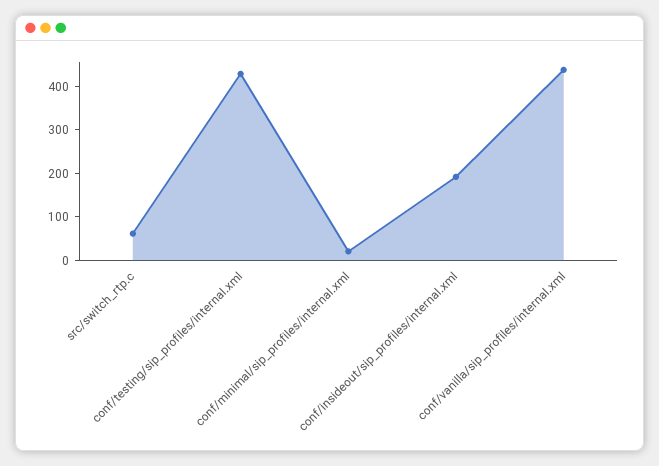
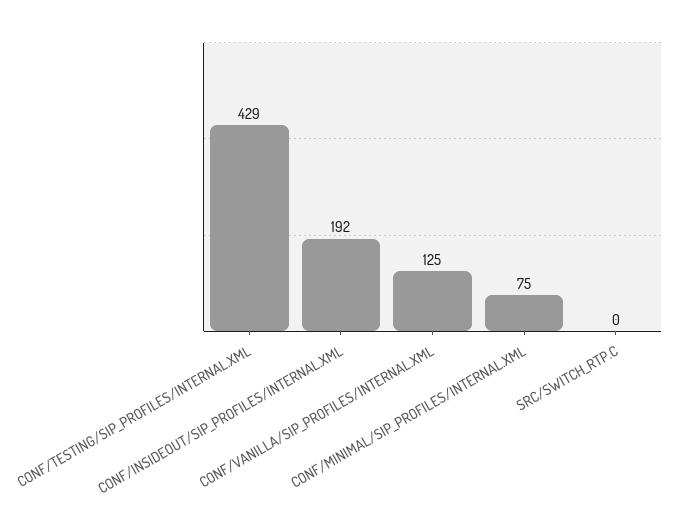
src/switch_rtp.c: 60 -> 0
conf/minimal/sip_profiles/internal.xml: 20 -> 75
conf/vanilla/sip_profiles/internal.xml: 440 -> 125

